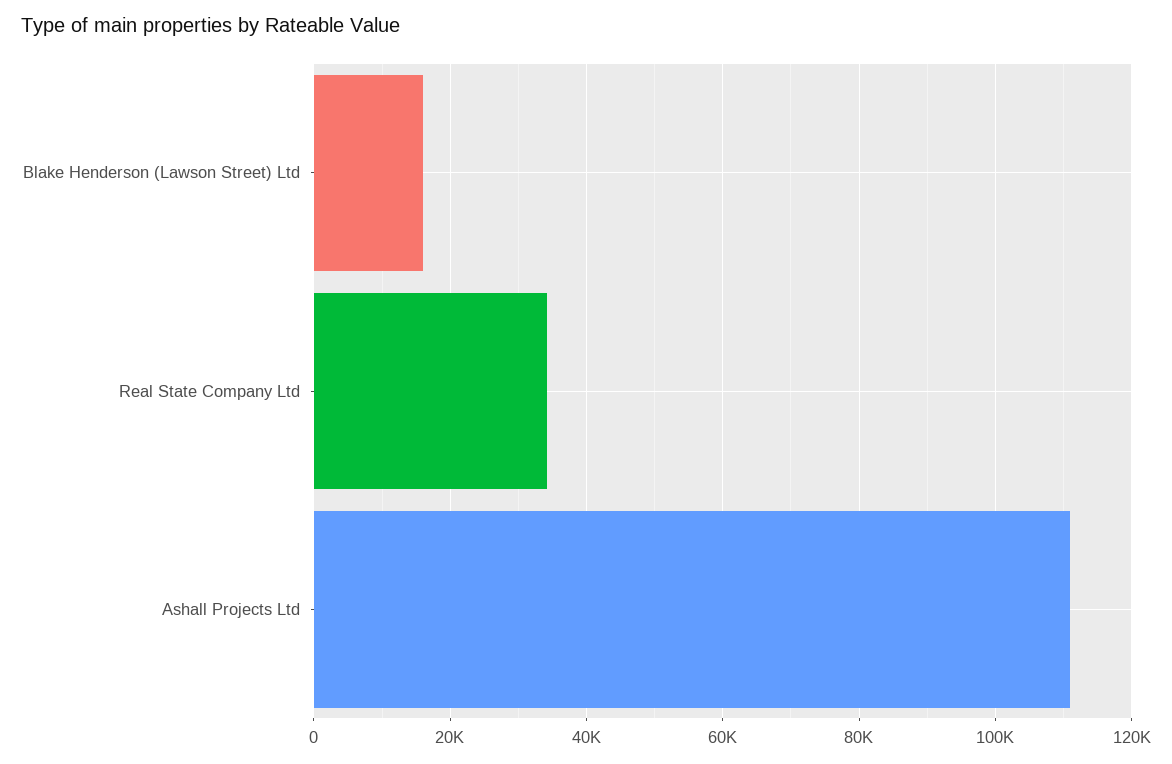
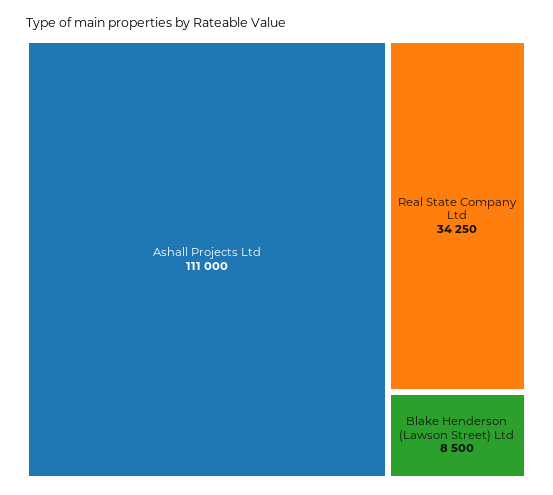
Blake Henderson (Lawson Street) Ltd: 16000 -> 8500

